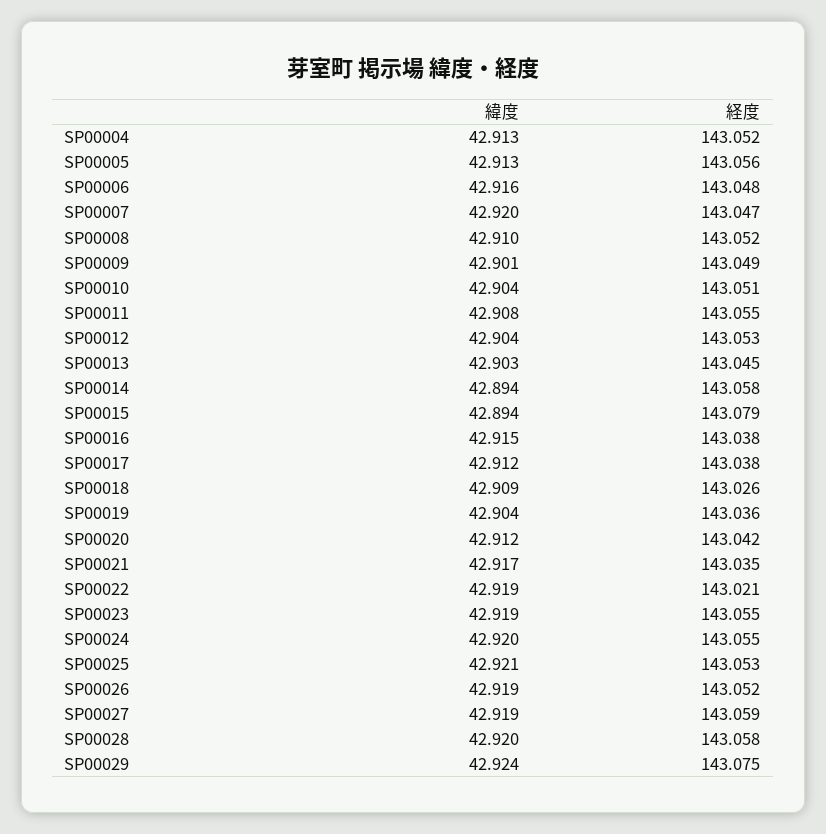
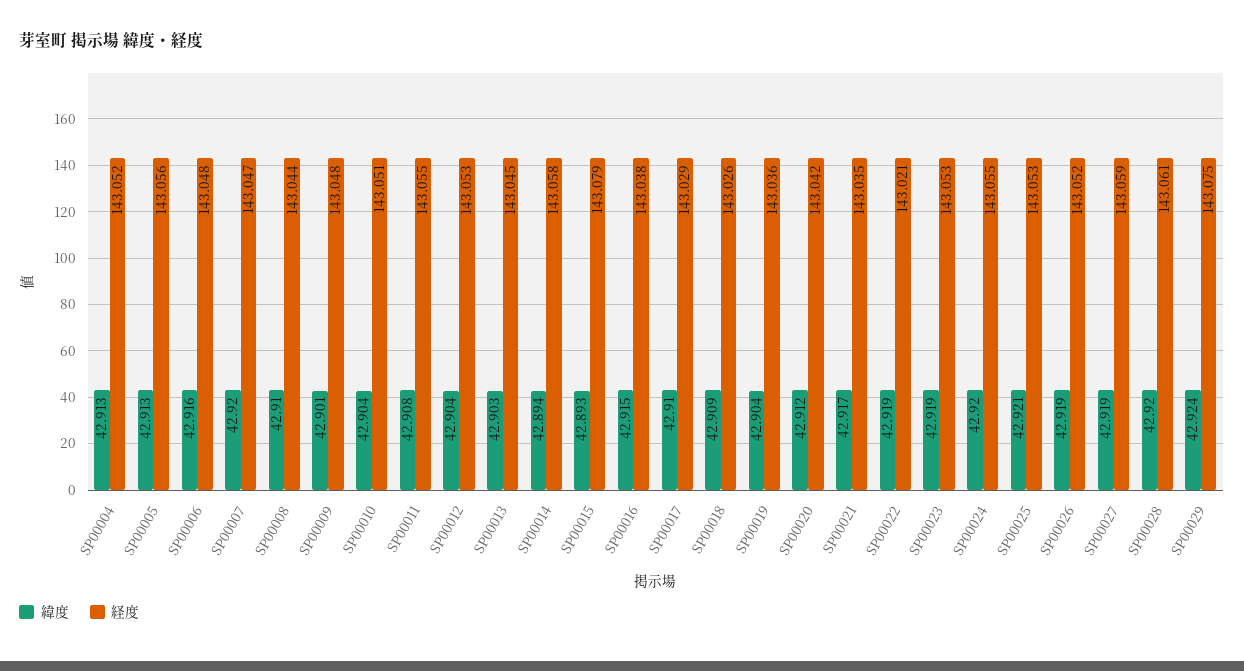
経度, SP00008: 143.052 -> 143.044
経度, SP00009: 143.049 -> 143.048
緯度, SP00015: 42.894 -> 42.893
緯度, SP00017: 42.912 -> 42.91
経度, SP00017: 143.038 -> 143.029
経度, SP00023: 143.055 -> 143.053
経度, SP00028: 143.058 -> 143.061

